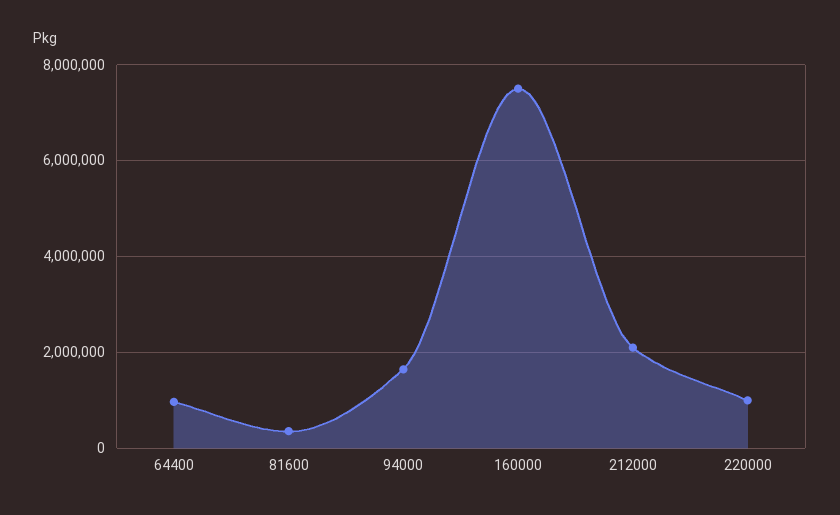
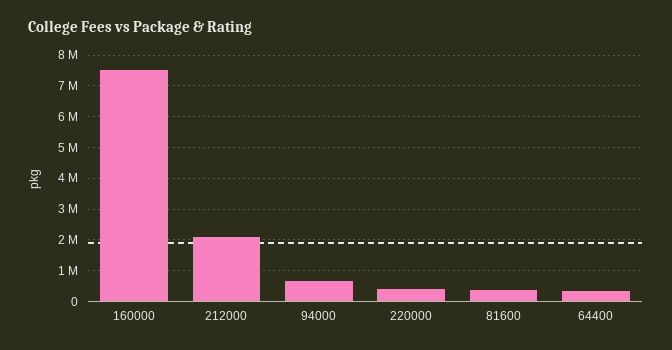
64400: 1000000 -> 400000
94000: 1600000 -> 600000
220000: 1000000 -> 400000

